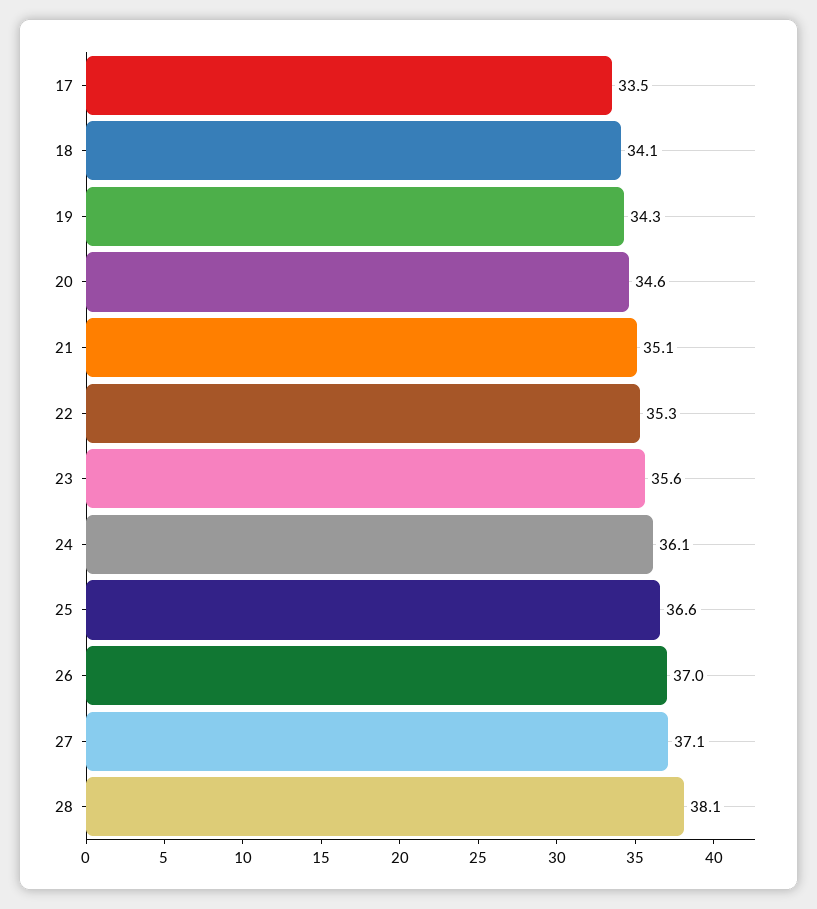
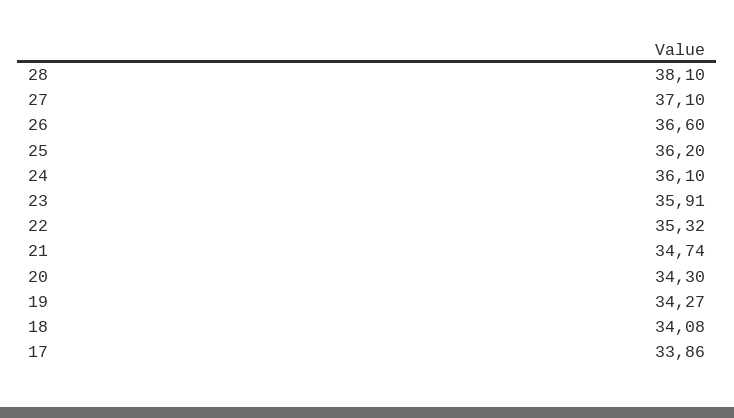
17: 33.5 -> 33.86
20: 34.6 -> 34.3
21: 35.1 -> 34.74
23: 35.6 -> 35.91
25: 36.6 -> 36.2
26: 37 -> 36.6

